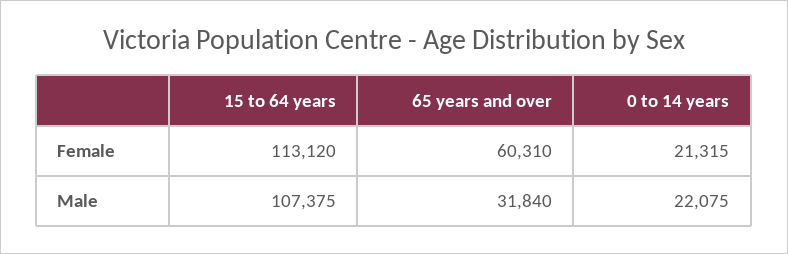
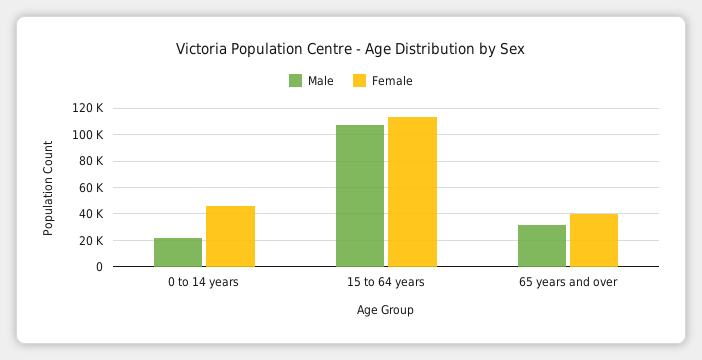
Female, 65 years and over: 60310 -> 40000
Female, 0 to 14 years: 21315 -> 45000

